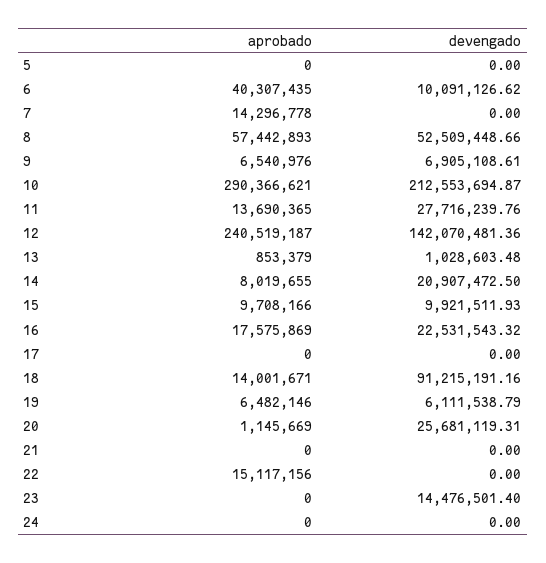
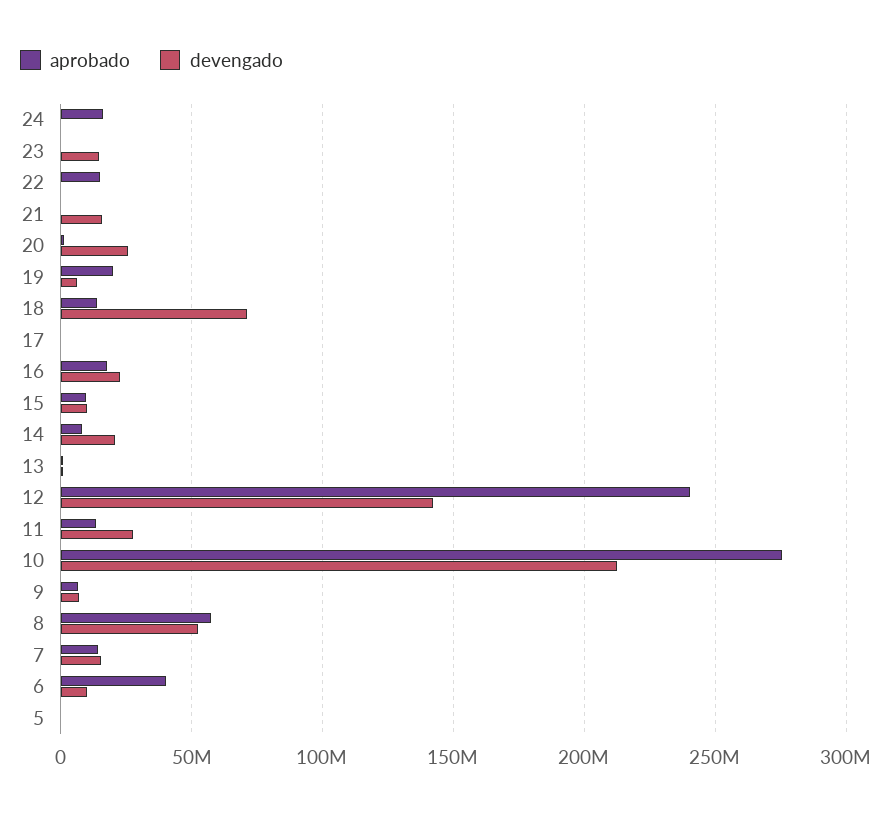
devengado, 7: 0 -> 15000000
aprobado, 10: 290366621 -> 275000000
devengado, 18: 91215191.16 -> 70000000
aprobado, 19: 6482146 -> 20000000
devengado, 21: 0 -> 15000000
aprobado, 24: 0 -> 15000000

